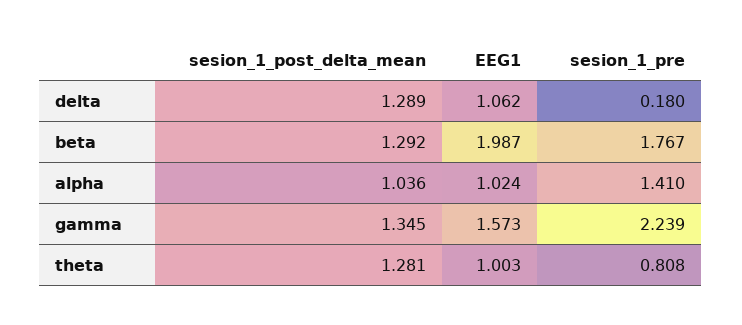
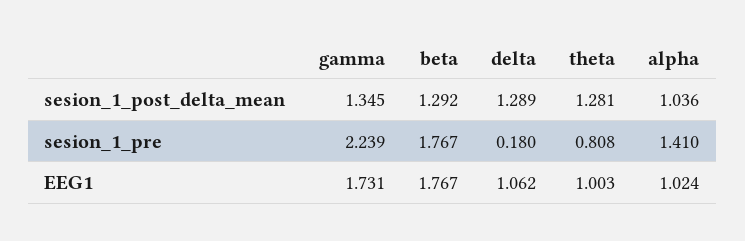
EEG1, beta: 1.987 -> 1.767
EEG1, gamma: 1.573 -> 1.731

